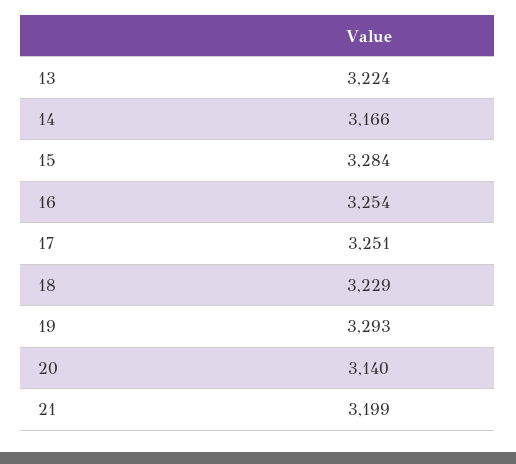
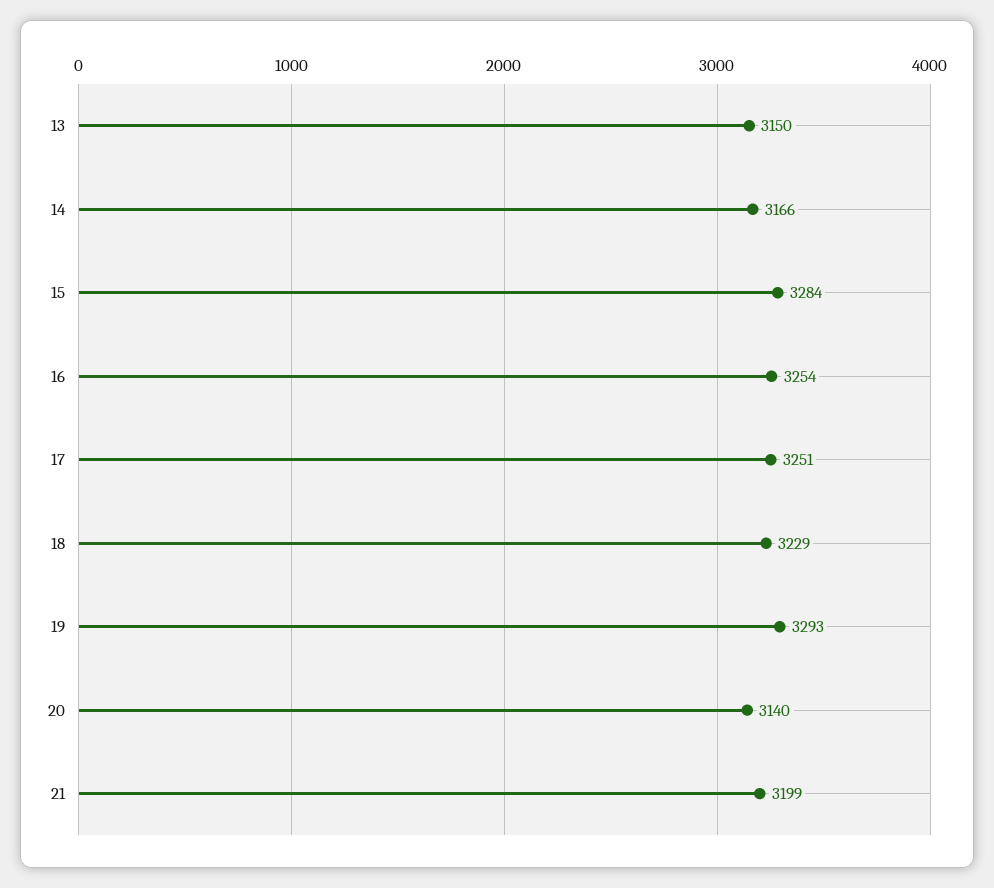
13: 3224 -> 3150

